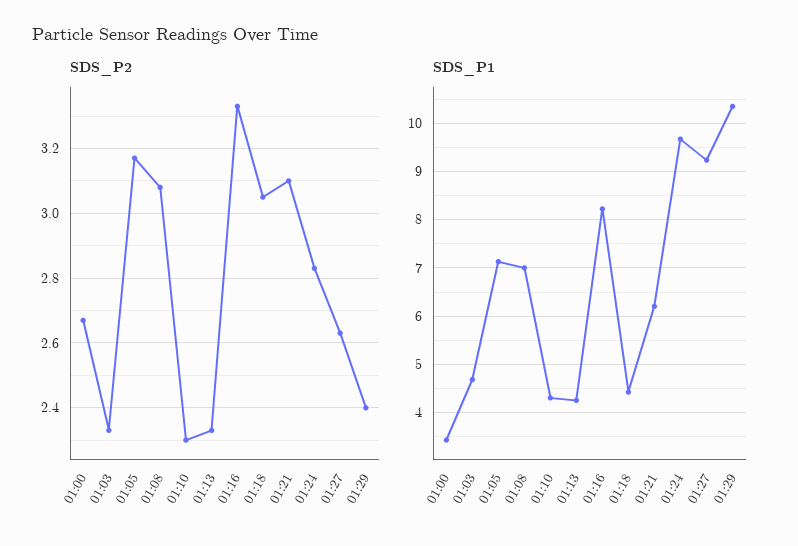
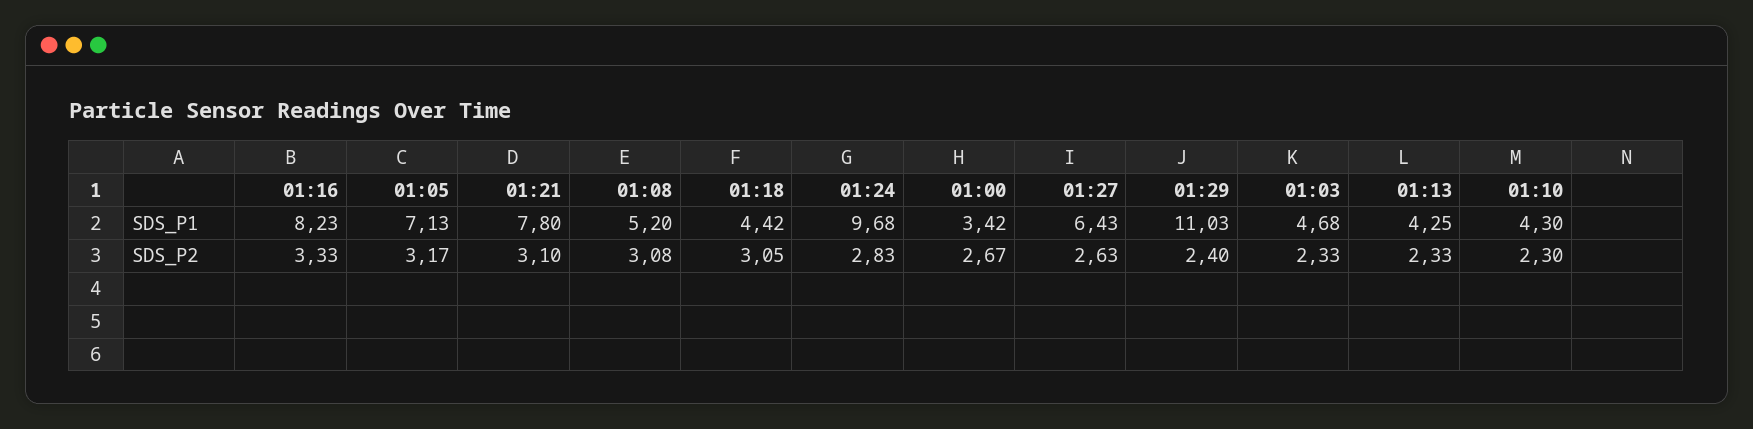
SDS_P1, 01:08: 7 -> 5.2
SDS_P1, 01:21: 6.2 -> 7.8
SDS_P1, 01:27: 9.2 -> 6.43
SDS_P1, 01:29: 10.4 -> 11.03

